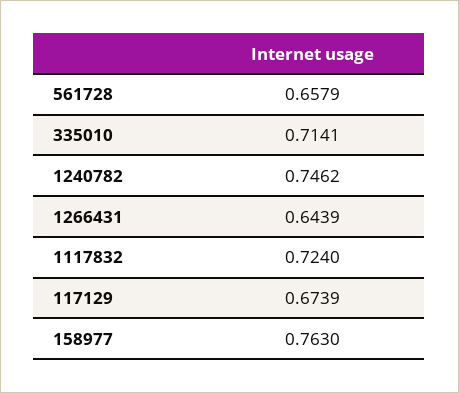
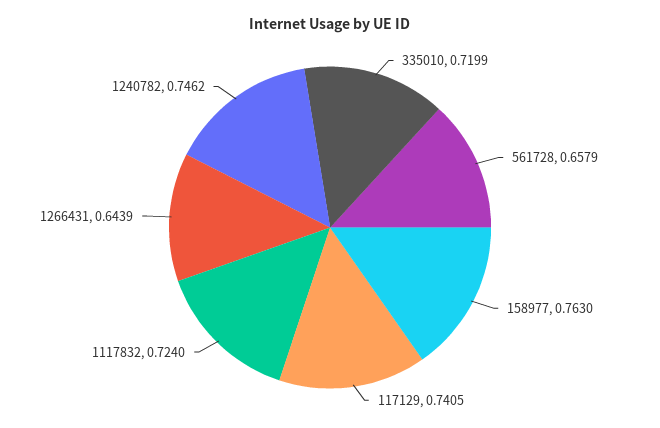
335010: 0.7141 -> 0.7199
117129: 0.6739 -> 0.7405

